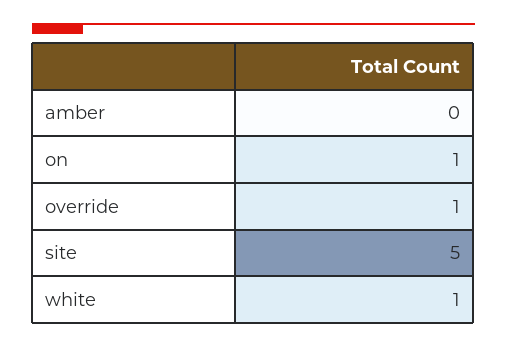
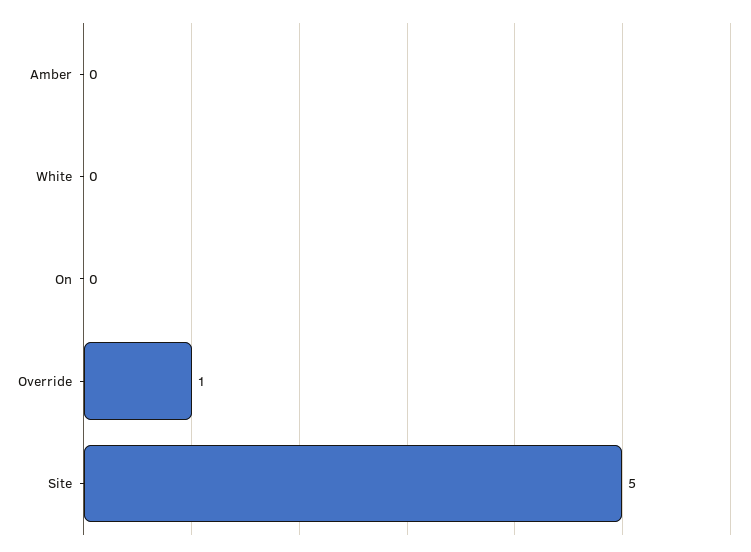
on: 1 -> 0
white: 1 -> 0

